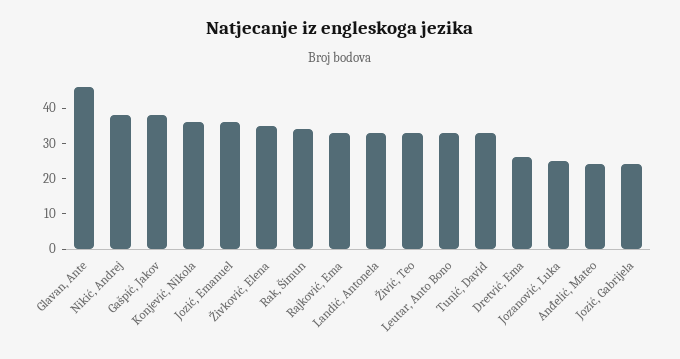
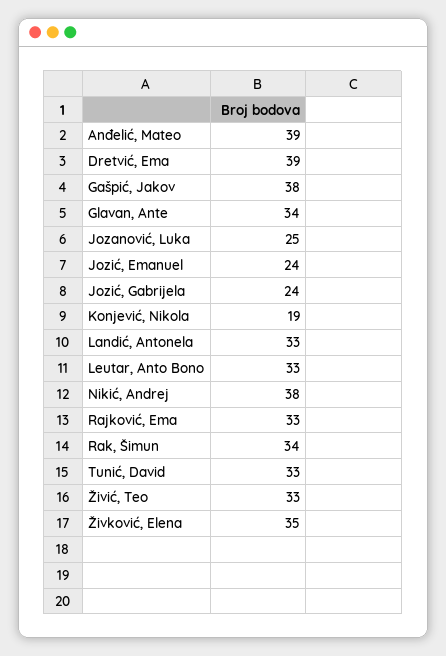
Glavan, Ante: 45 -> 34
Konjević, Nikola: 35 -> 19
Jozić, Emanuel: 35 -> 24
Dretvić, Ema: 25 -> 39
Anđelić, Mateo: 25 -> 39

